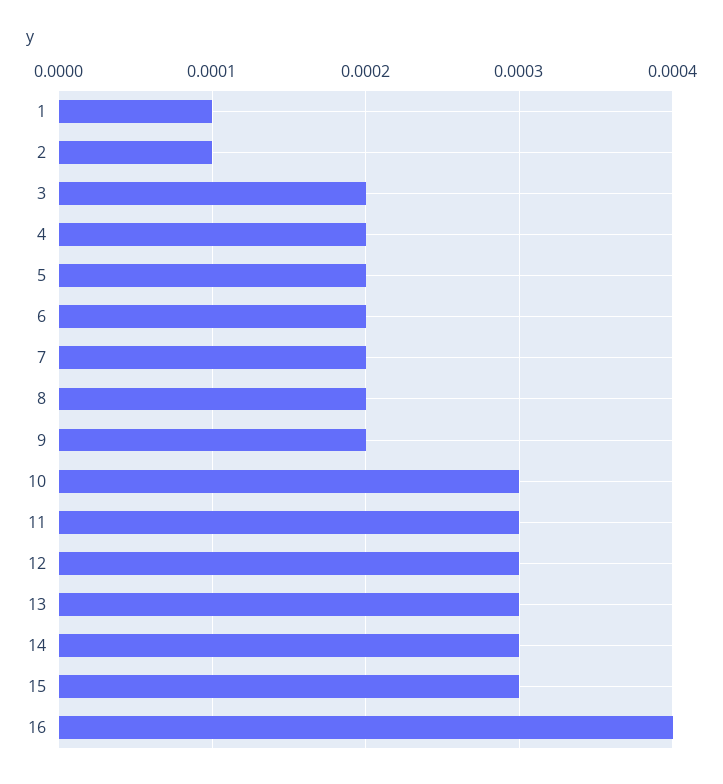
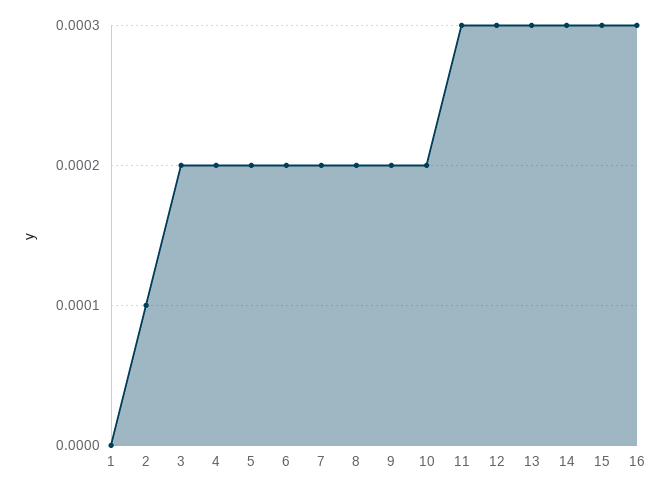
1: 0.0001 -> 0
10: 0.0003 -> 0.0002
16: 0.0004 -> 0.0003

